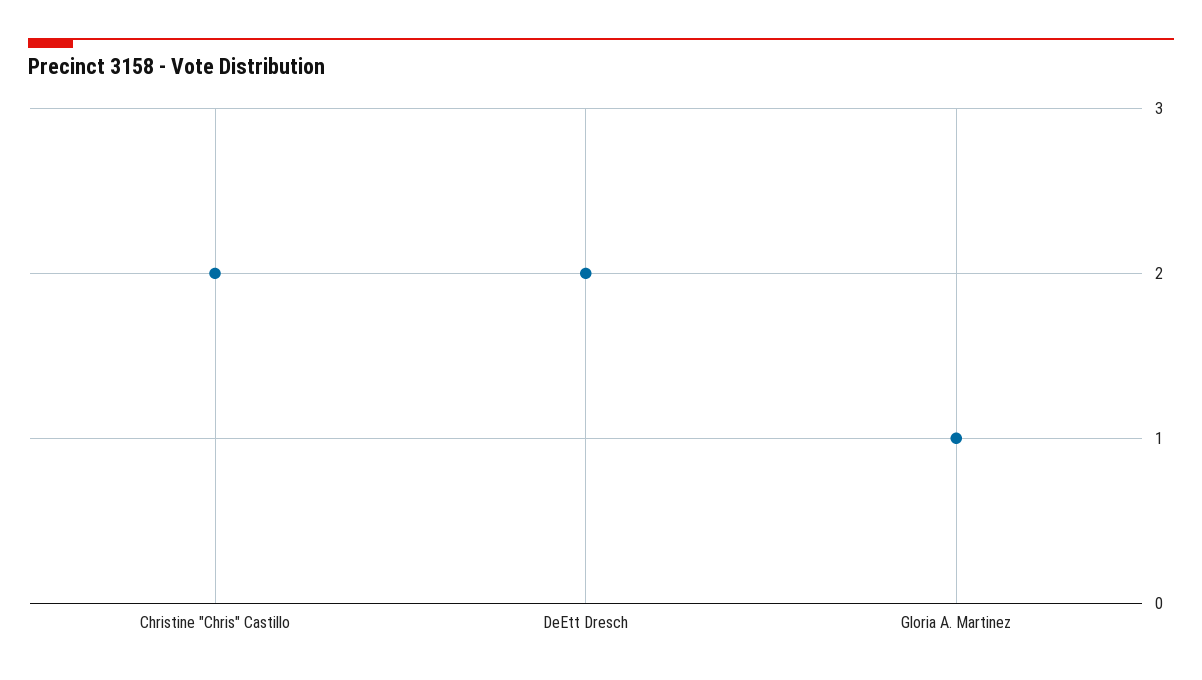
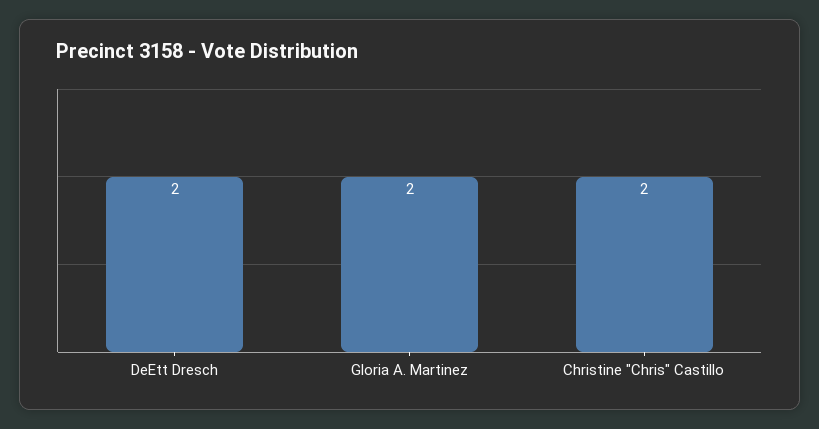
Gloria A. Martinez: 1 -> 2

